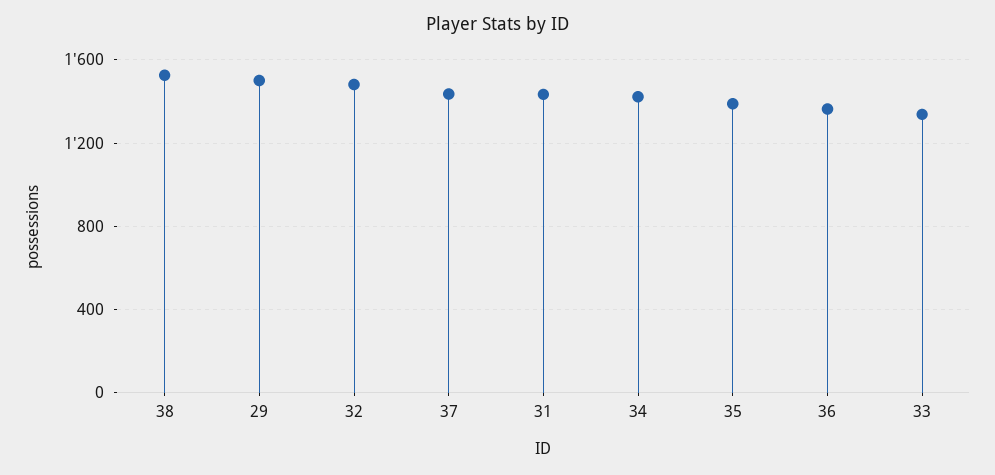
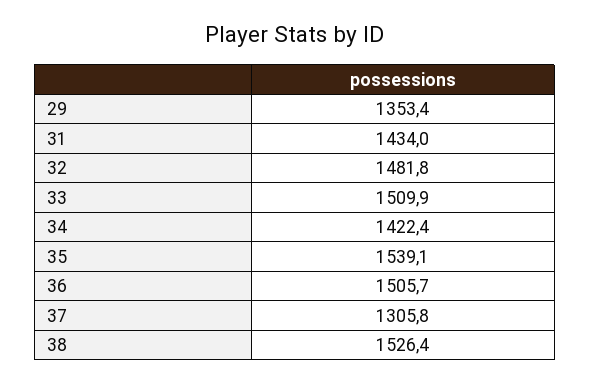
29: 1500 -> 1353.4
37: 1450 -> 1305.8
35: 1400 -> 1539.1
36: 1350 -> 1505.7
33: 1350 -> 1509.9

